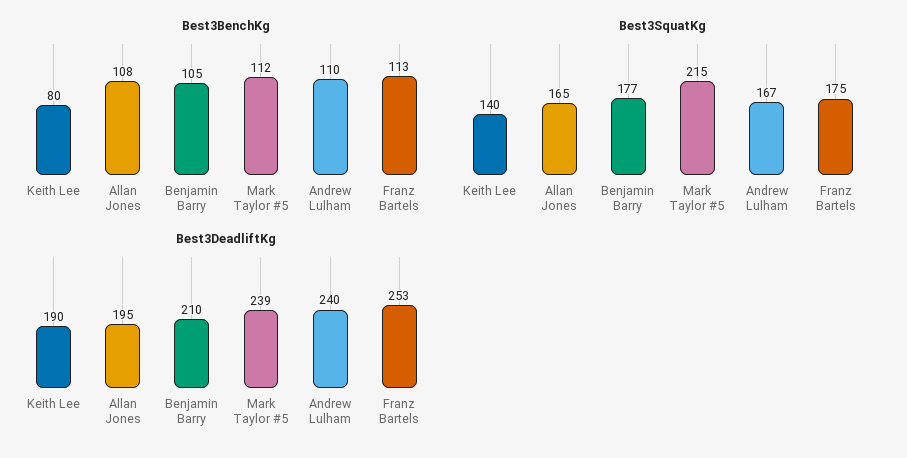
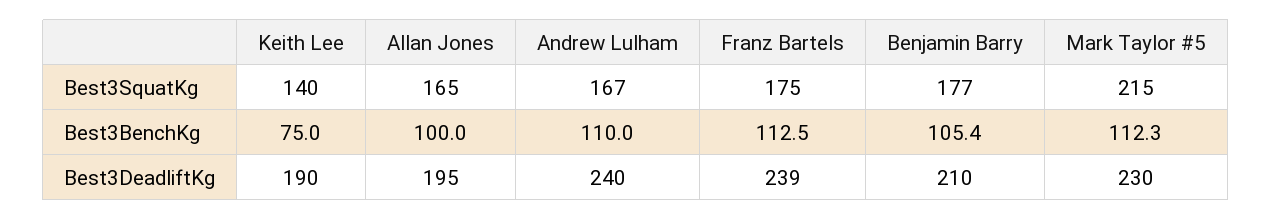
Best3BenchKg, Keith Lee: 80 -> 75
Best3BenchKg, Allan Jones: 108 -> 100
Best3DeadliftKg, Mark Taylor #5: 239 -> 230
Best3DeadliftKg, Franz Bartels: 253 -> 239

